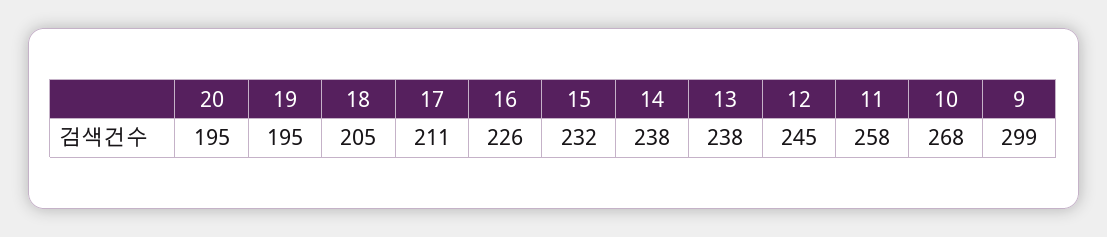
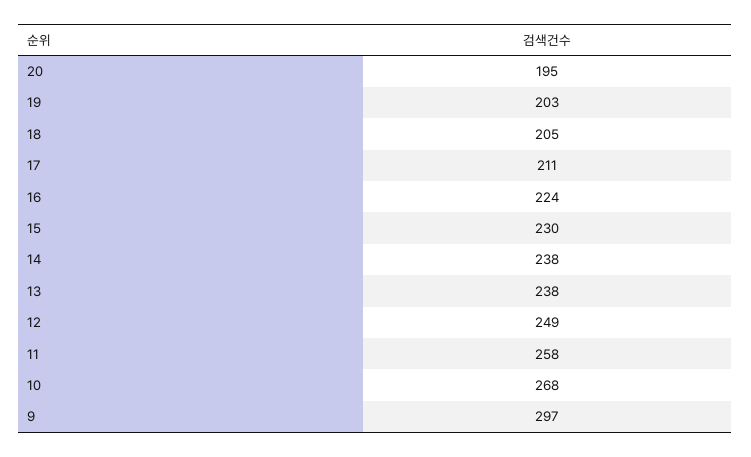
19: 195 -> 203
16: 226 -> 224
15: 232 -> 230
12: 245 -> 249
9: 299 -> 297

